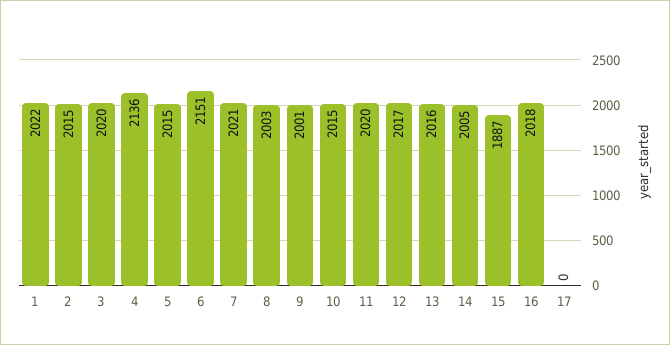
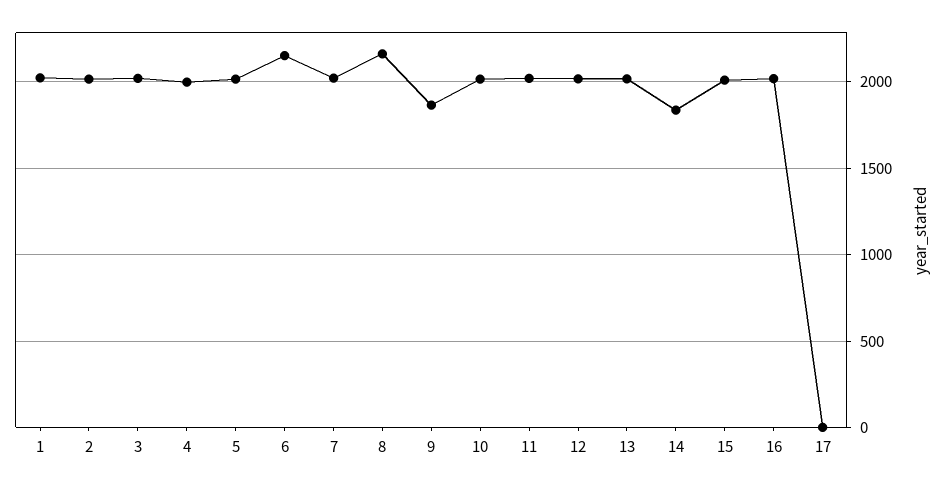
4: 2136 -> 2000
8: 2003 -> 2150
9: 2001 -> 1850
14: 2005 -> 1850
15: 1887 -> 2000

